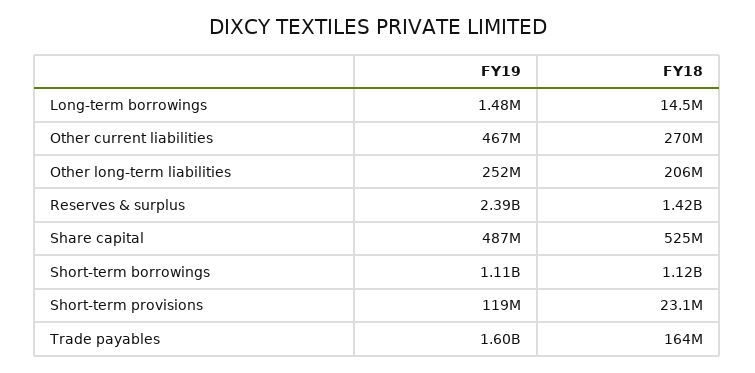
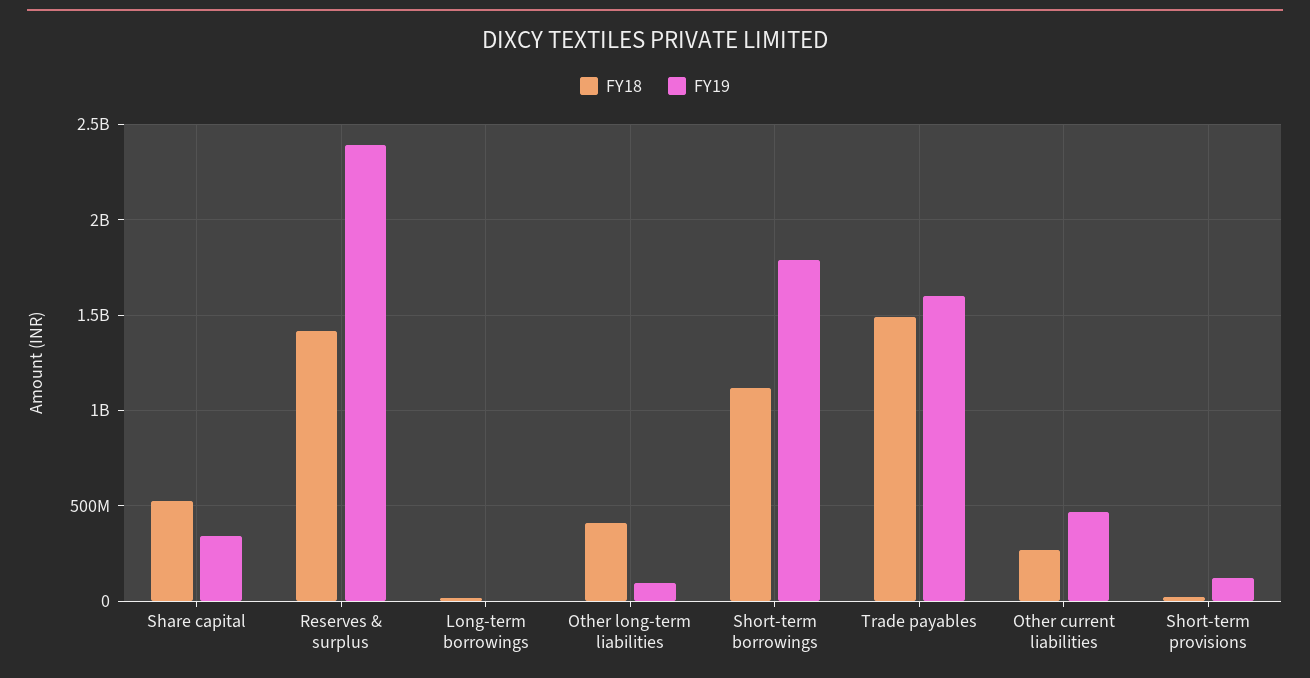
FY19, Other long-term liabilities: 252000000 -> 100000000
FY18, Other long-term liabilities: 206000000 -> 400000000
FY19, Share capital: 487000000 -> 350000000
FY19, Short-term borrowings: 1110000000 -> 1800000000
FY18, Trade payables: 164000000 -> 1500000000

